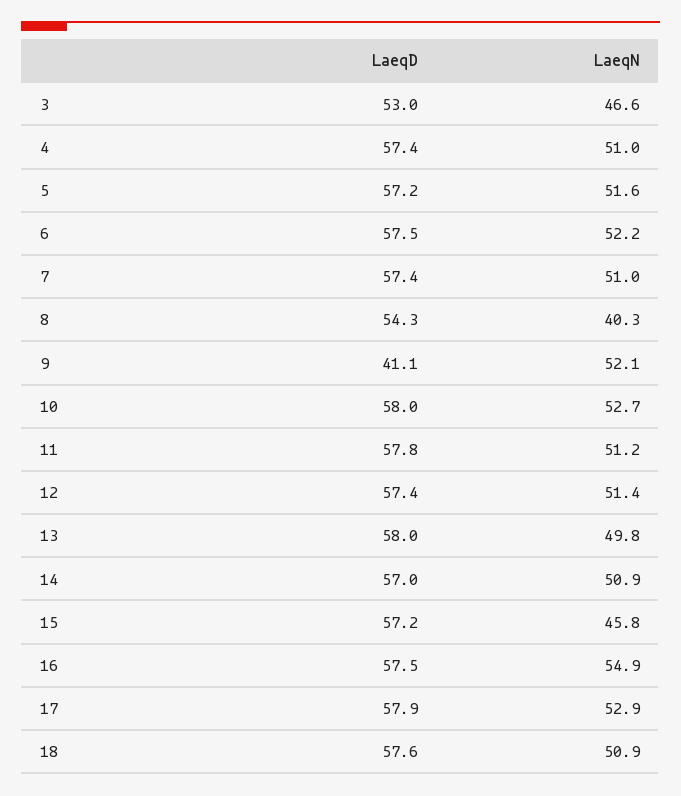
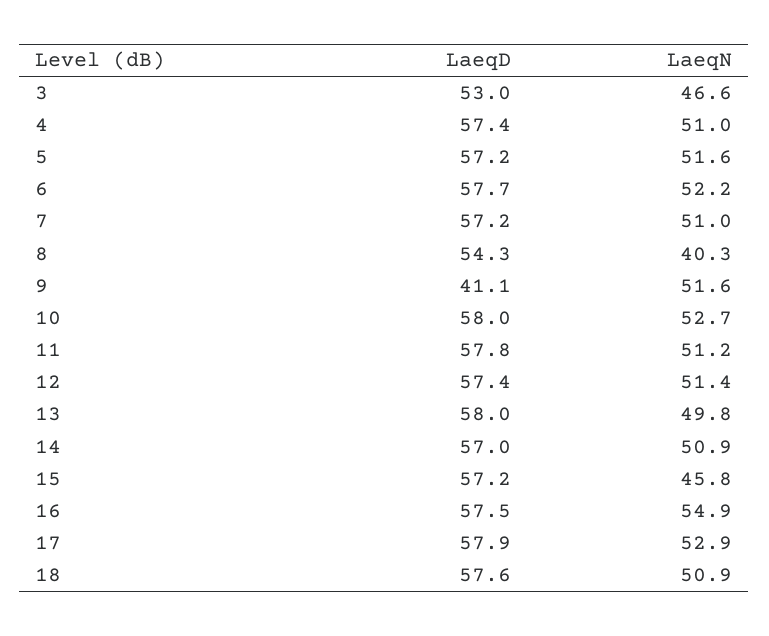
LaeqD, 6: 57.5 -> 57.7
LaeqD, 7: 57.4 -> 57.2
LaeqN, 9: 52.1 -> 51.6

